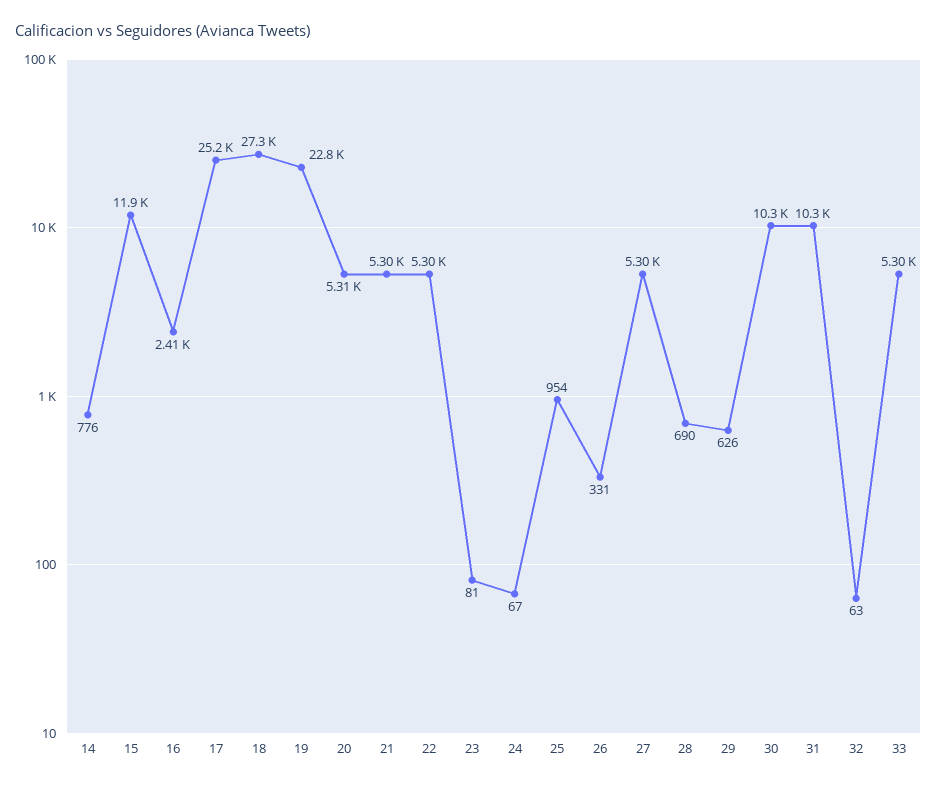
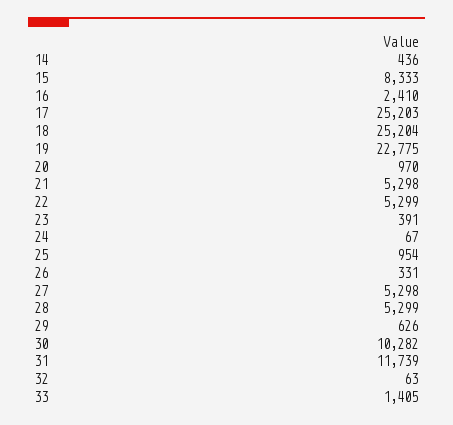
14: 776 -> 436
15: 11900 -> 8333
18: 27300 -> 25204
20: 5310 -> 970
23: 81 -> 391
28: 690 -> 5299
31: 10300 -> 11739
33: 5300 -> 1405

